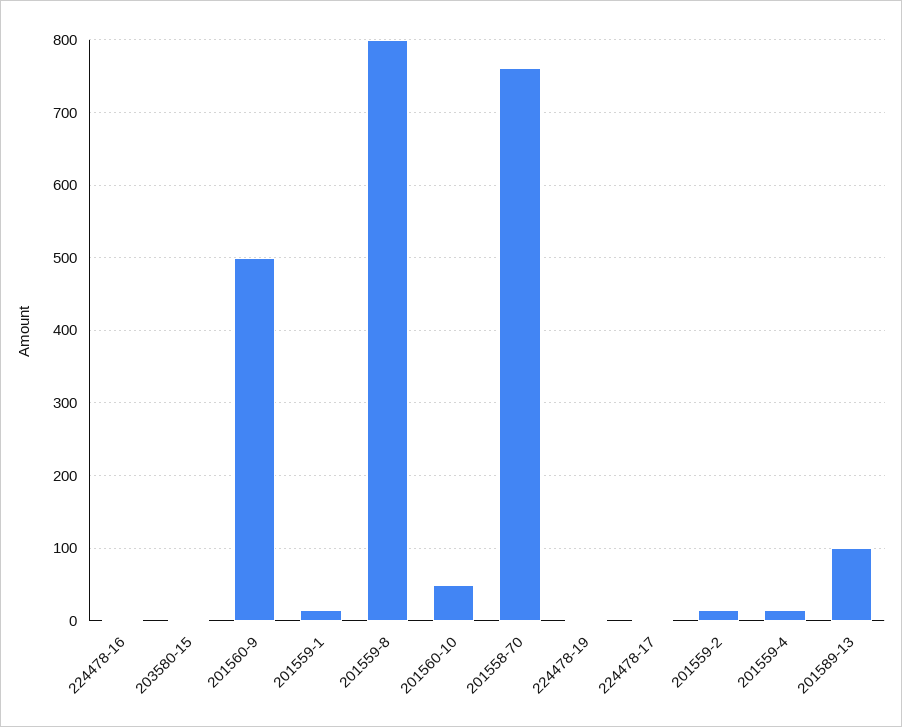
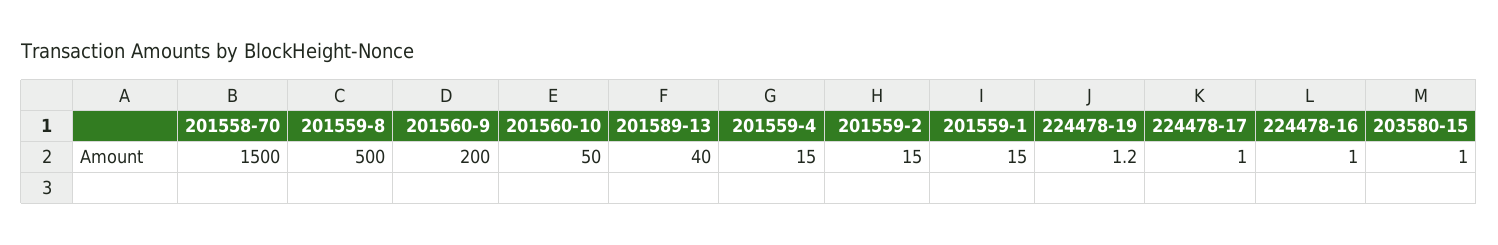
201560-9: 500 -> 200
201559-8: 800 -> 500
201558-70: 760 -> 1500
201589-13: 100 -> 40

